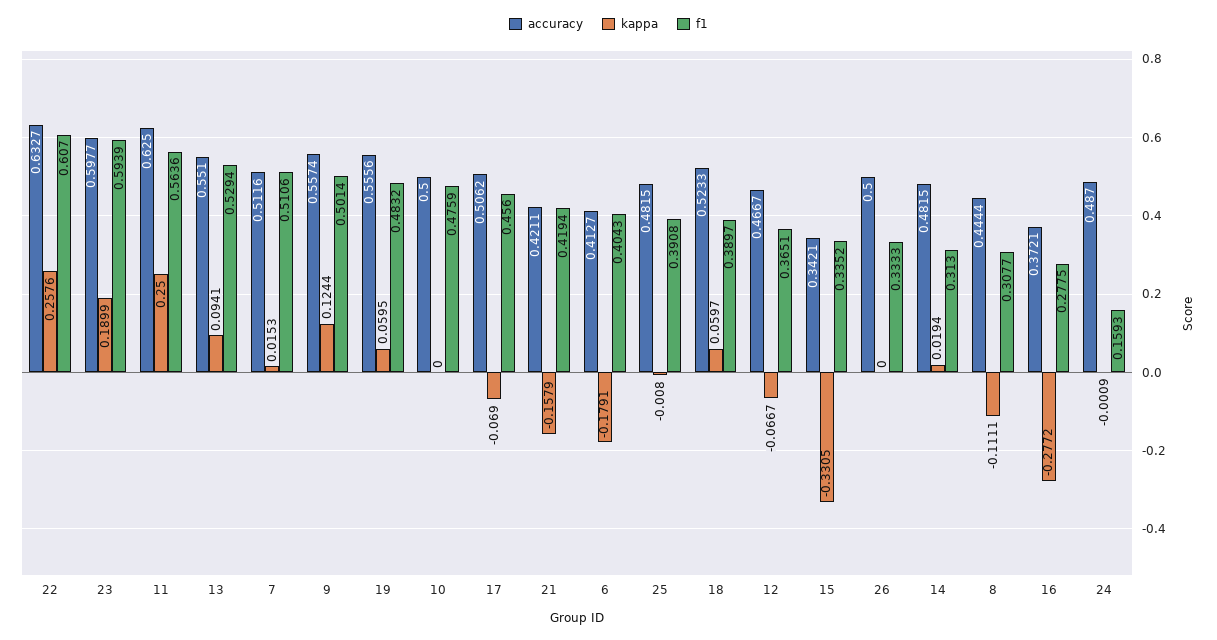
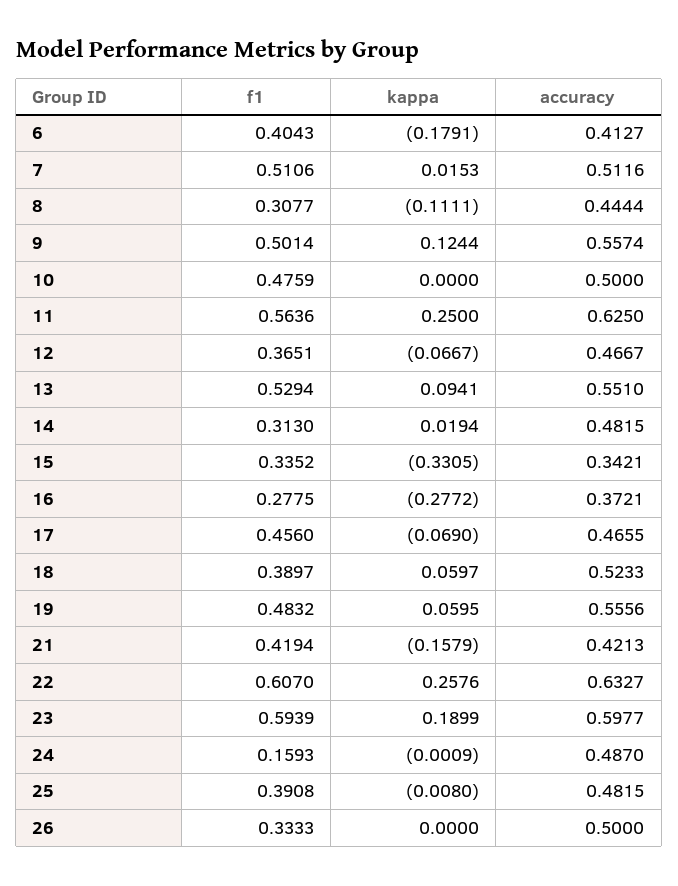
accuracy, 17: 0.5062 -> 0.4655
accuracy, 21: 0.4211 -> 0.4213

